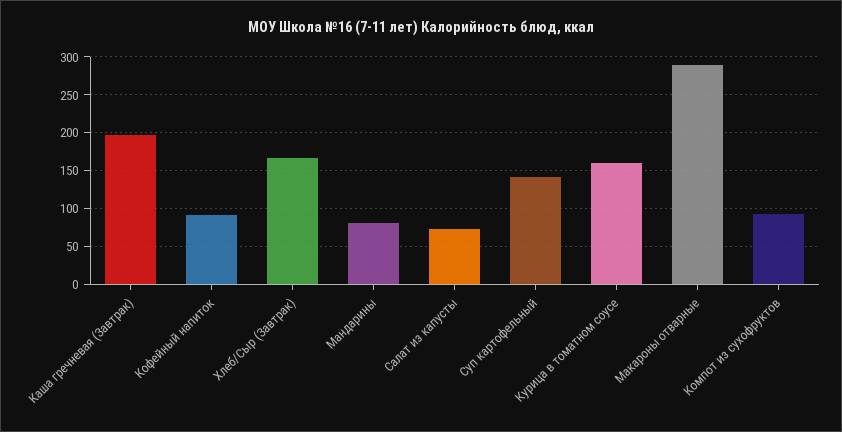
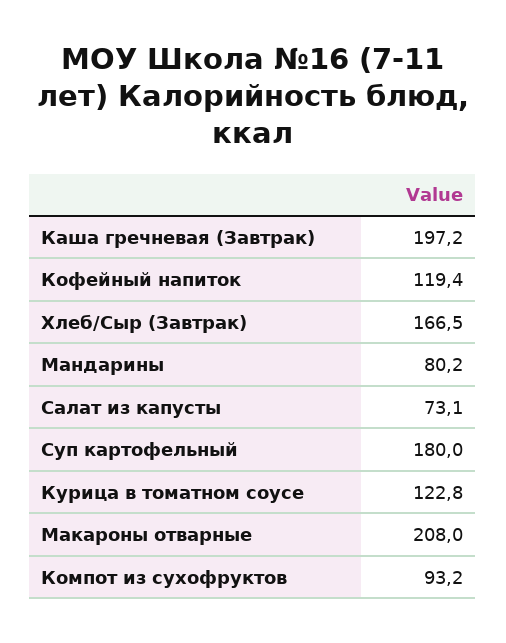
Кофейный напиток: 90 -> 119.4
Суп картофельный: 140 -> 180
Курица в томатном соусе: 160 -> 122.8
Макароны отварные: 290 -> 208

